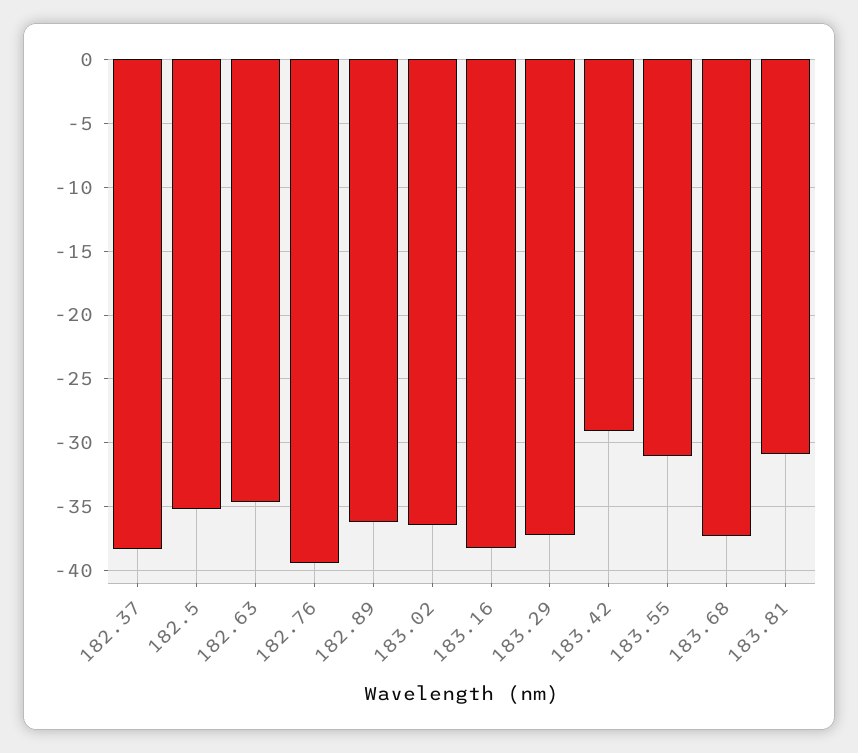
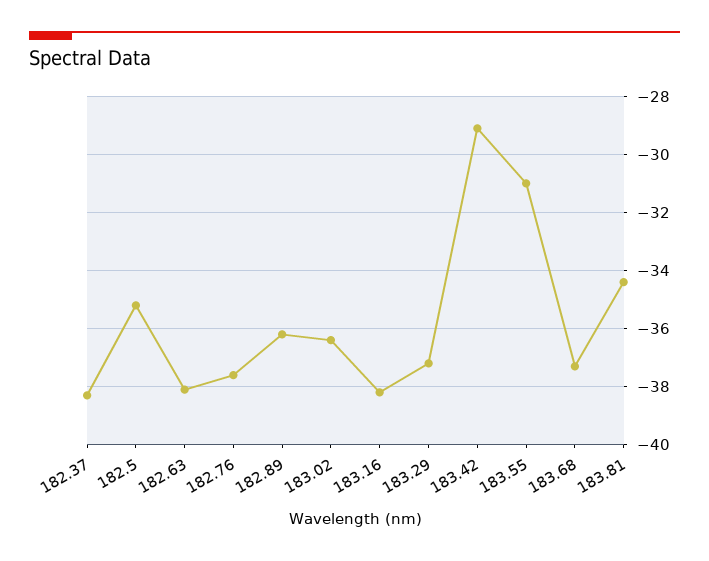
182.63: -34.5 -> -38
182.76: -39.5 -> -37.5
183.81: -31 -> -34.5

